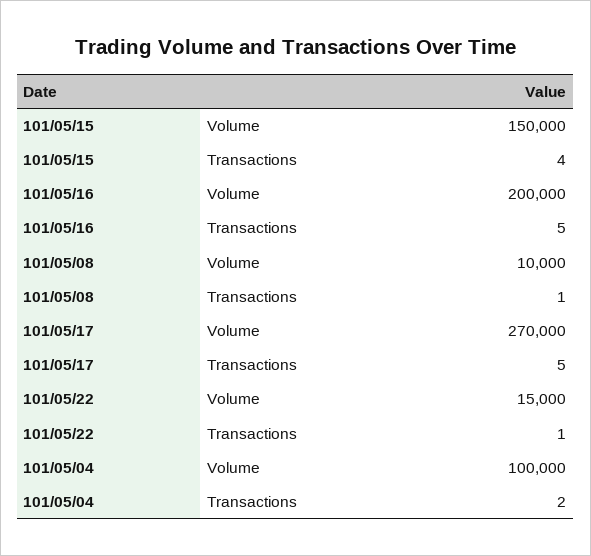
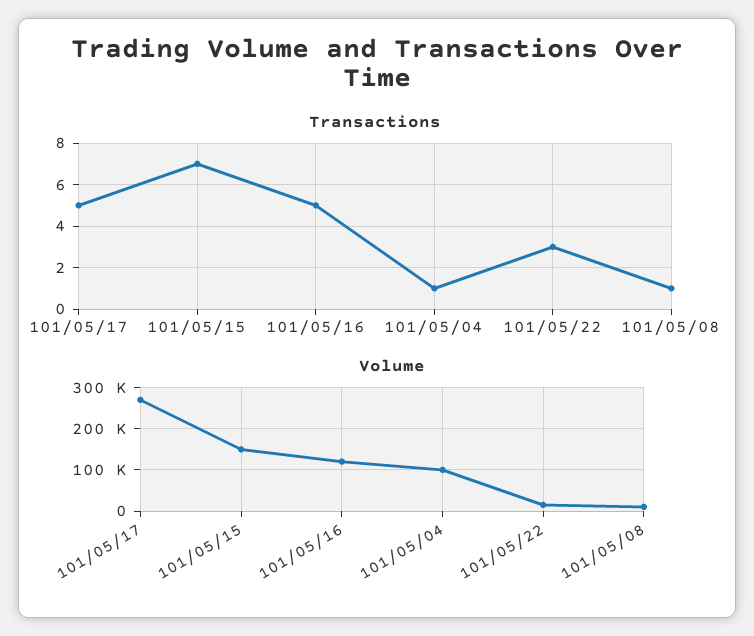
Transactions, 101/05/15: 4 -> 7
Volume, 101/05/16: 200000 -> 120000
Transactions, 101/05/22: 1 -> 3
Transactions, 101/05/04: 2 -> 1

